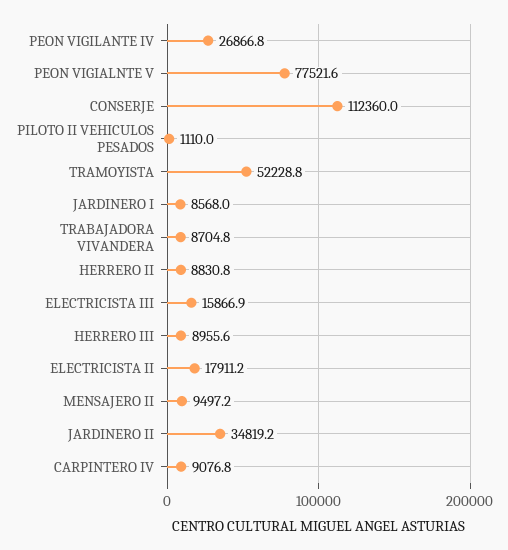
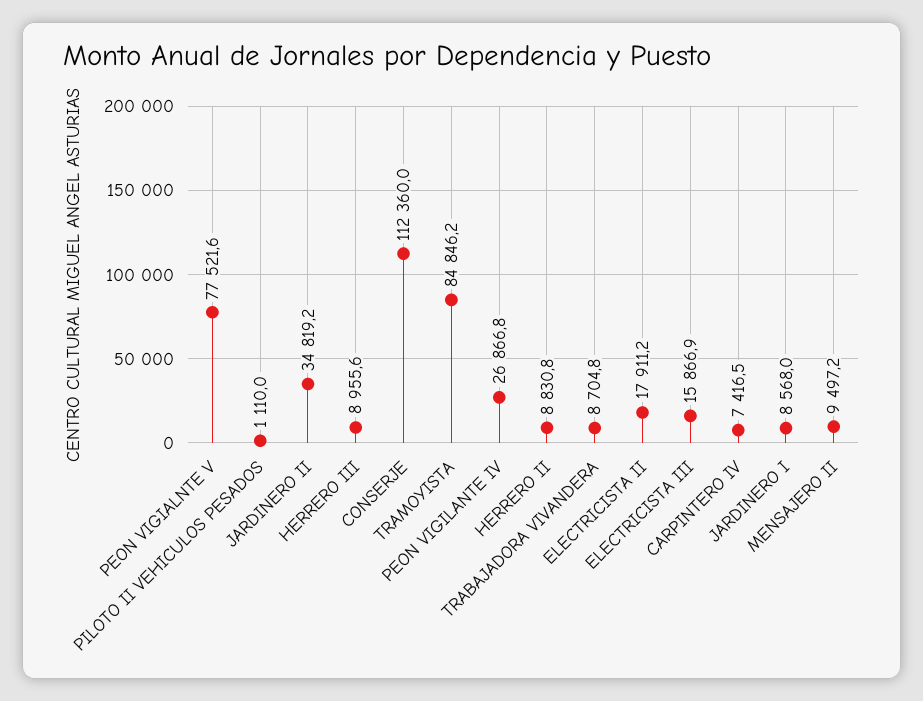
TRAMOYISTA: 52228.8 -> 84846.2
CARPINTERO IV: 9076.8 -> 7416.5

